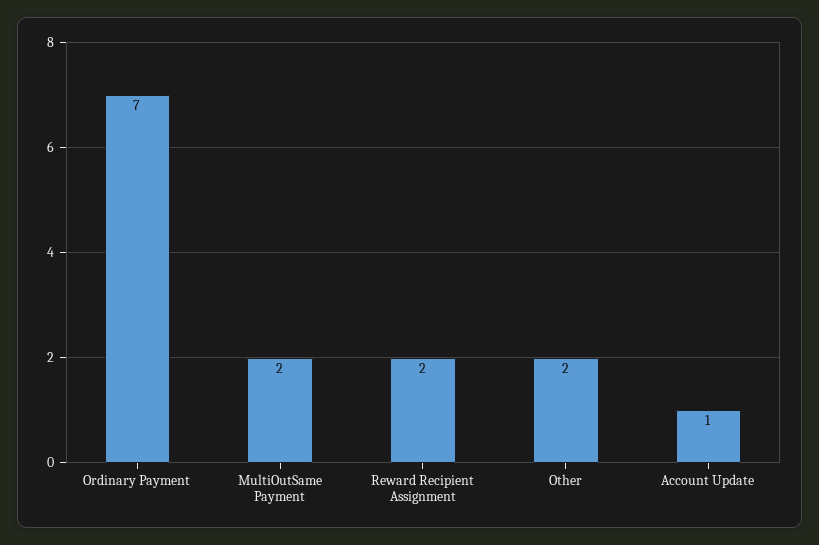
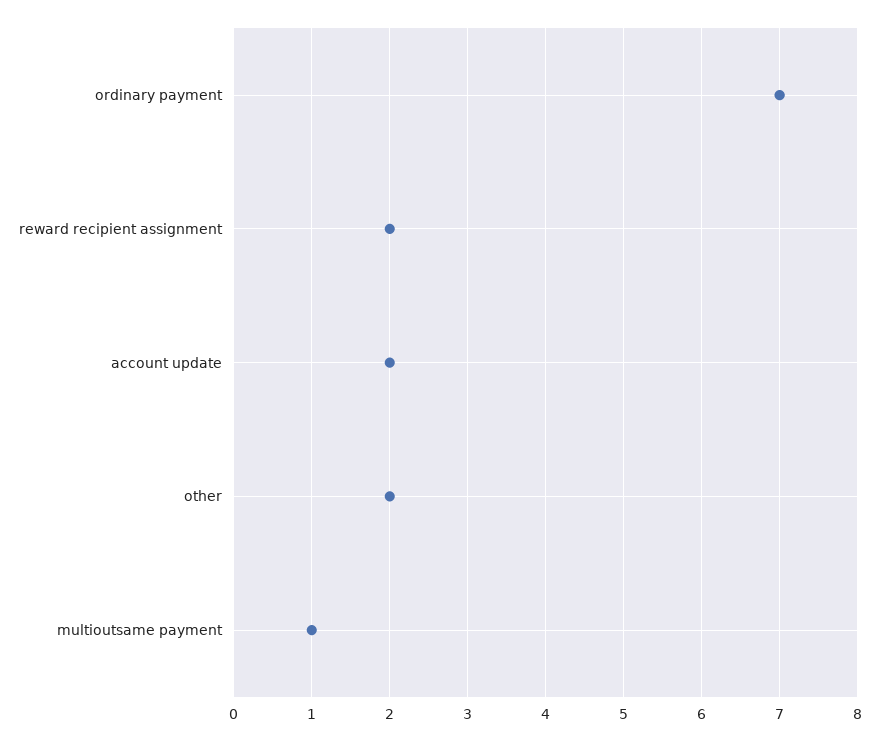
MultiOutSame Payment: 2 -> 1
Account Update: 1 -> 2

